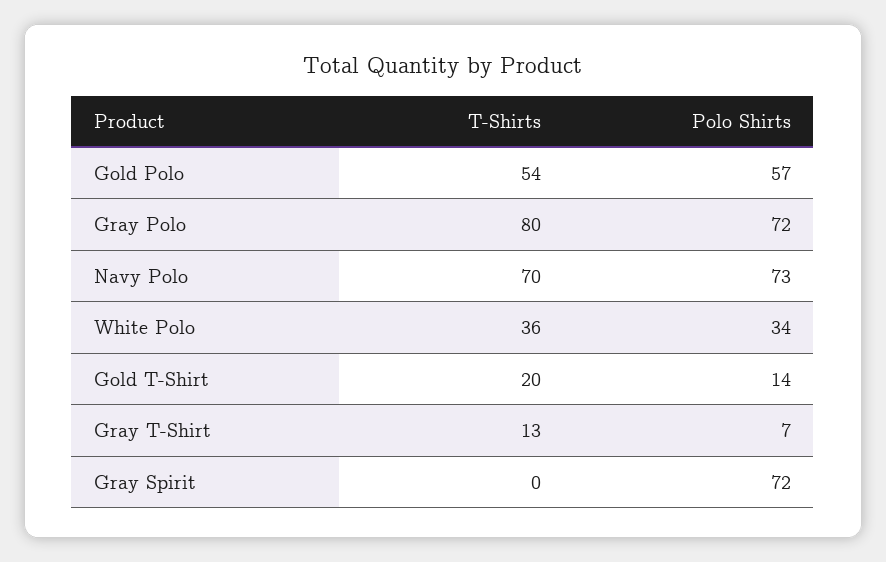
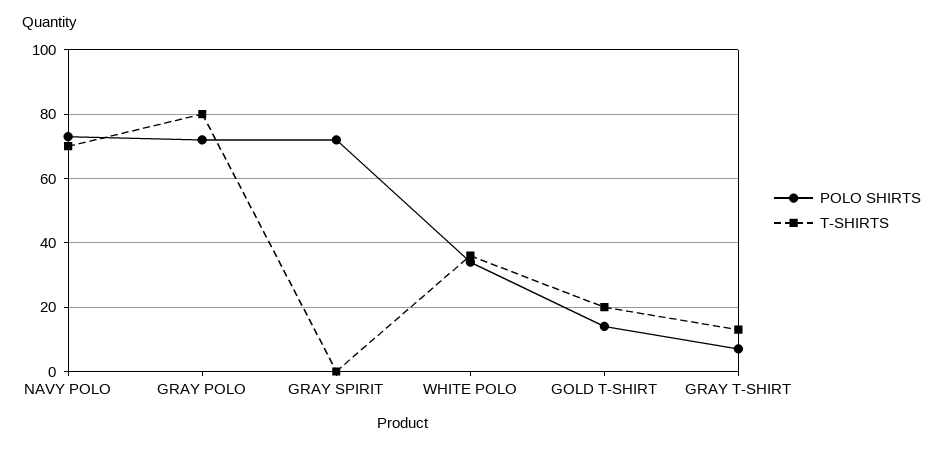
T-Shirts, Gold Polo: 54 -> none
Polo Shirts, Gold Polo: 57 -> none

